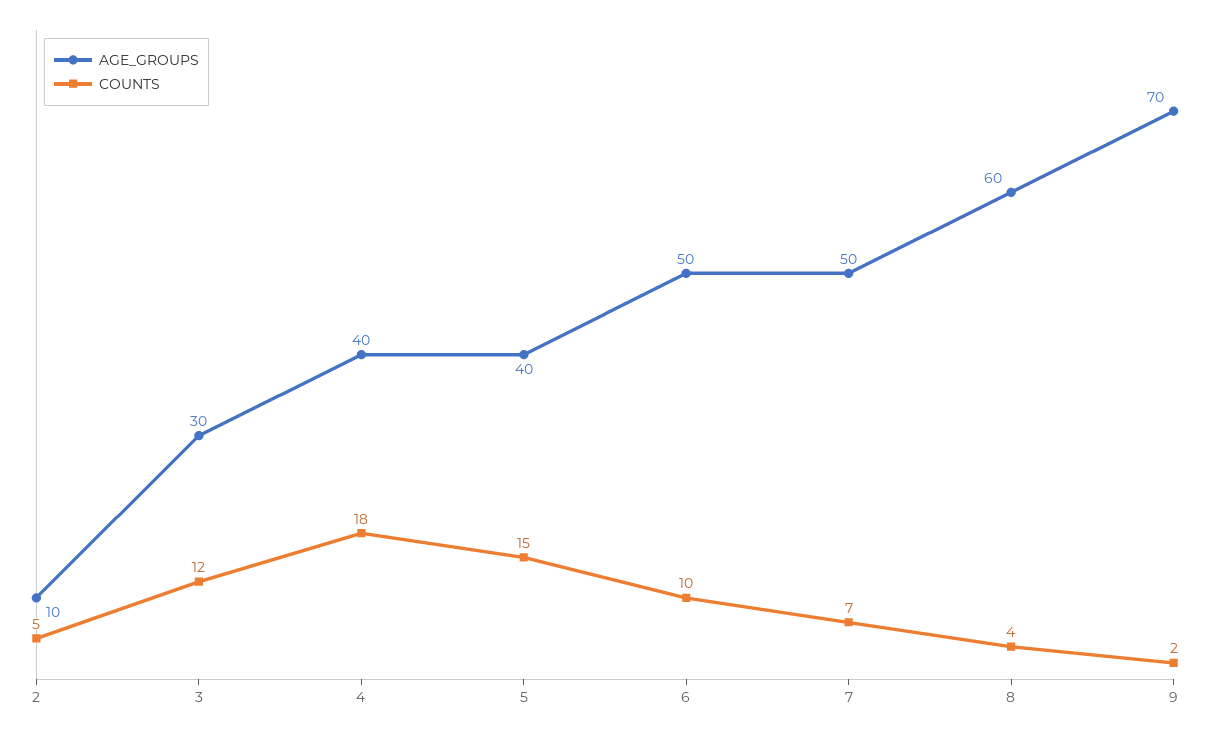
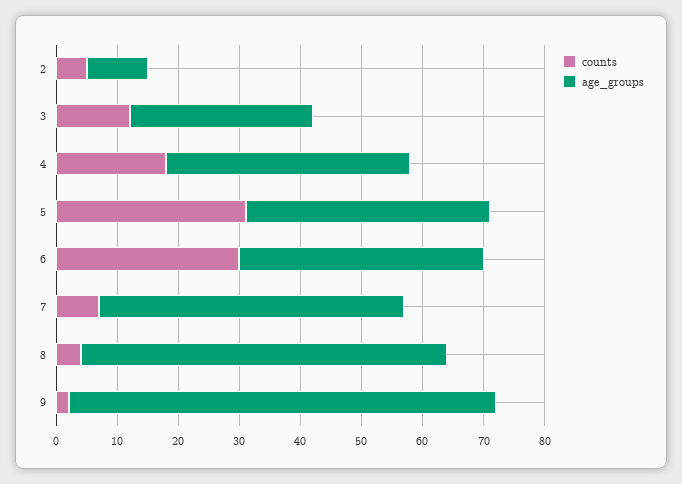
COUNTS, 5: 15 -> 30
AGE_GROUPS, 6: 50 -> 40
COUNTS, 6: 10 -> 30

